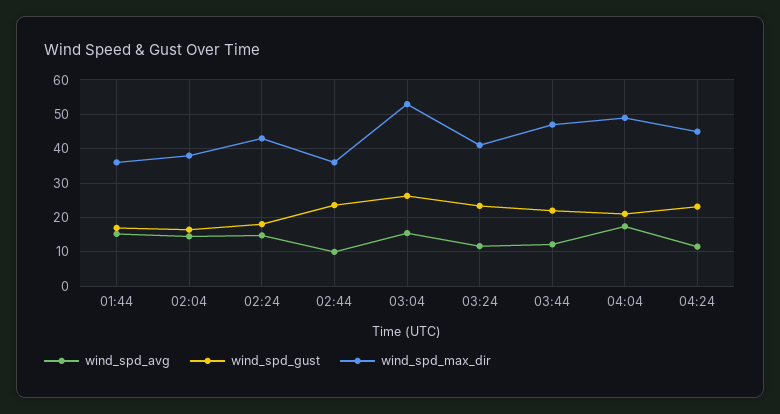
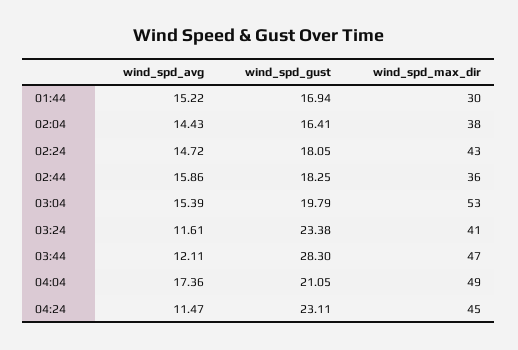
wind_spd_max_dir, 01:44: 36 -> 30
wind_spd_avg, 02:44: 10 -> 15.86
wind_spd_gust, 02:44: 24 -> 18.25
wind_spd_gust, 03:04: 26 -> 19.79
wind_spd_gust, 03:44: 22 -> 28.3

